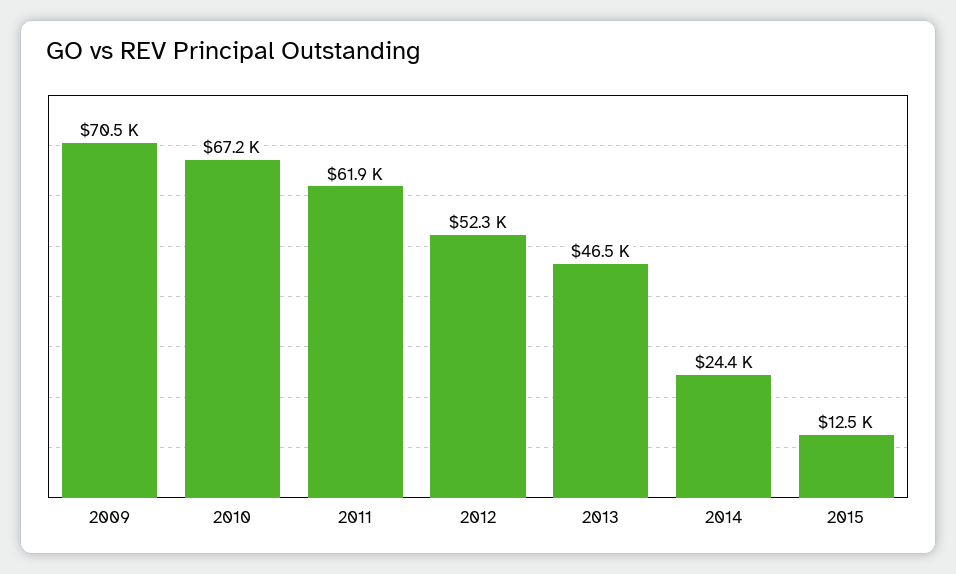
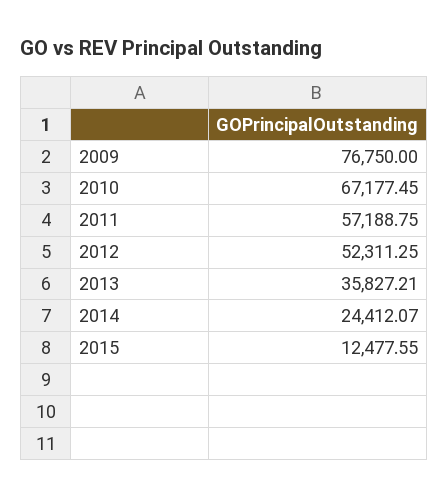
2009: 70500 -> 76750
2011: 61900 -> 57188.75
2013: 46500 -> 35827.21

